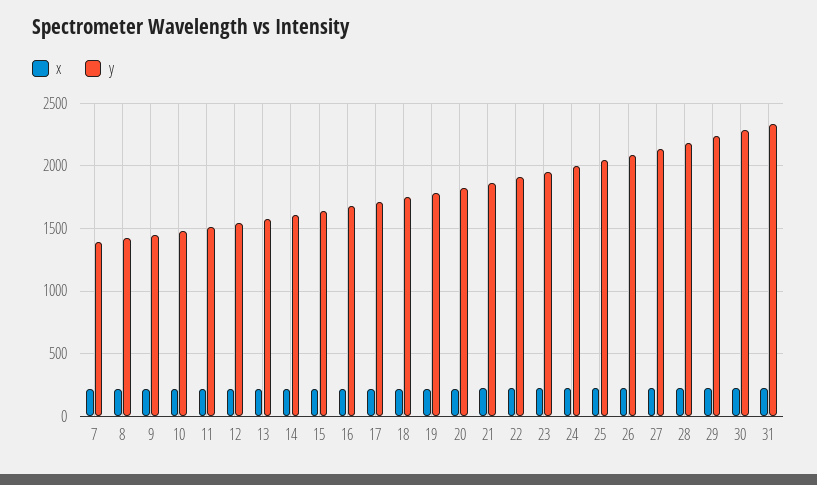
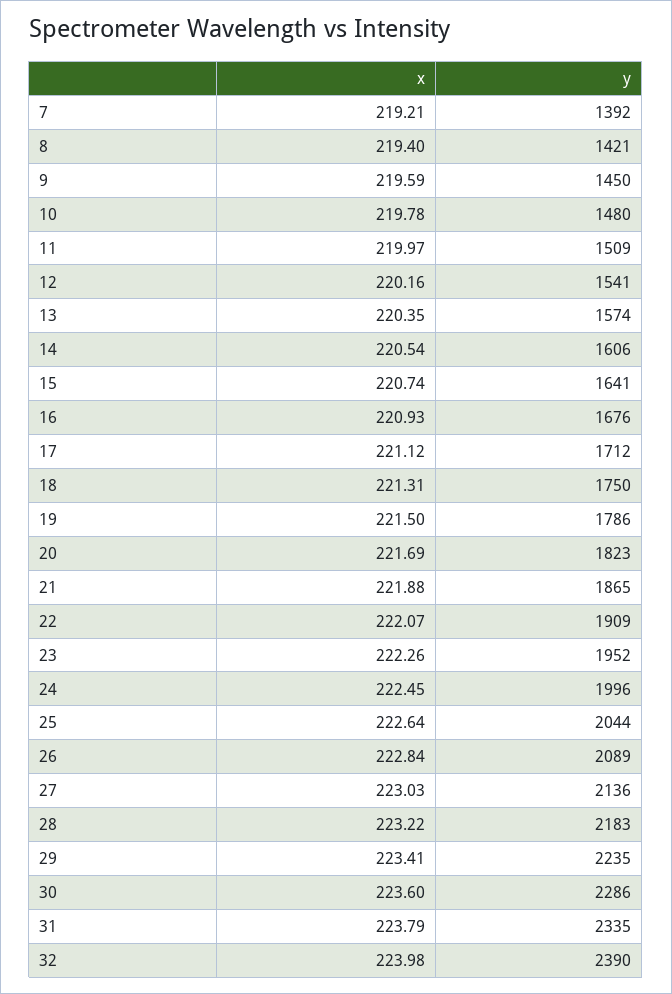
x, 32: none -> 223.98
y, 32: none -> 2390

